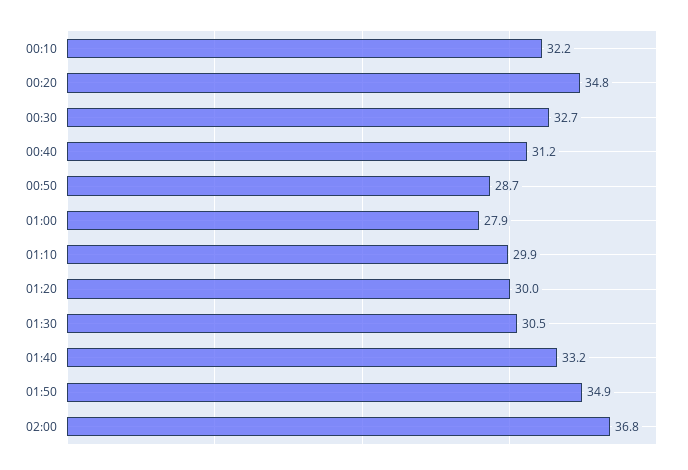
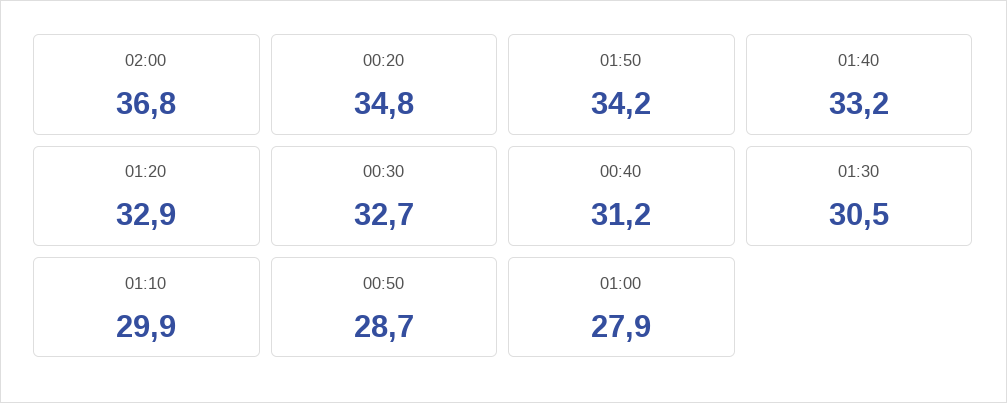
00:10: 32.2 -> none
01:20: 30 -> 32.9
01:50: 34.9 -> 34.2

